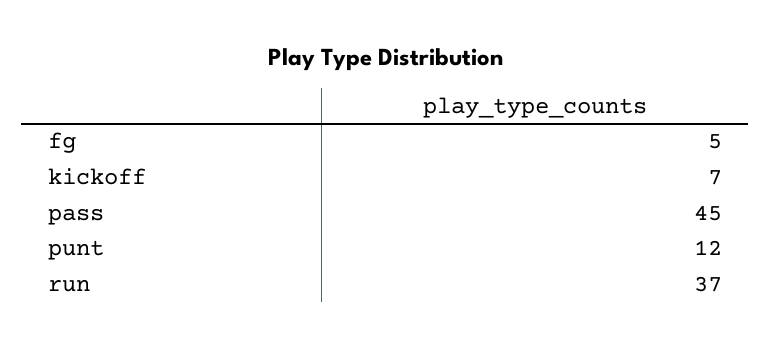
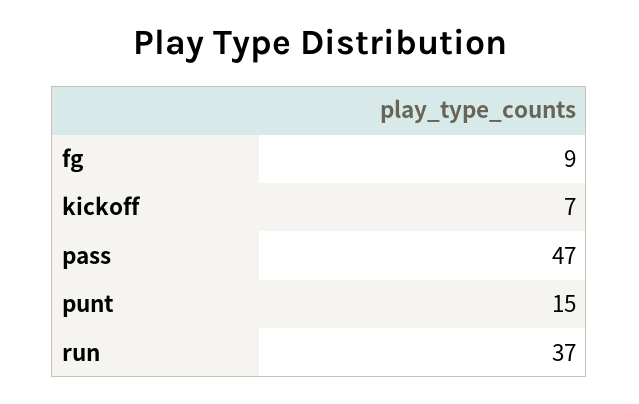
fg: 5 -> 9
pass: 45 -> 47
punt: 12 -> 15

